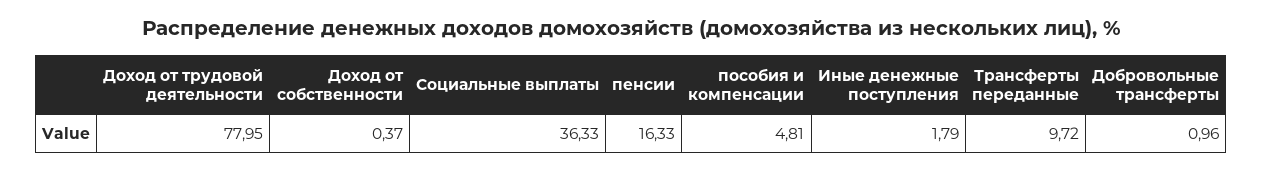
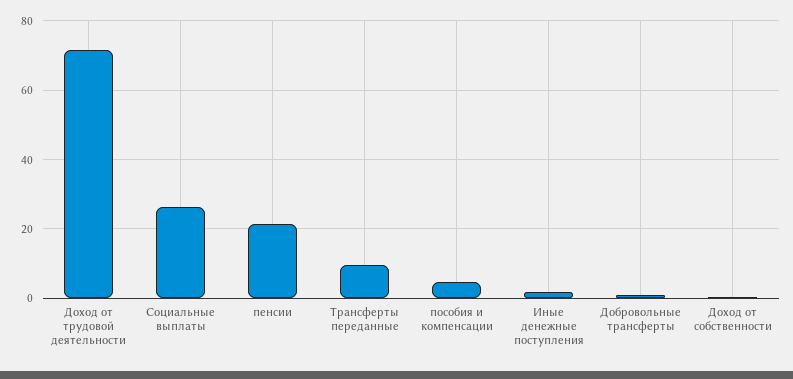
Доход от трудовой деятельности: 77.95 -> 72
Социальные выплаты: 36.33 -> 26
пенсии: 16.33 -> 22

